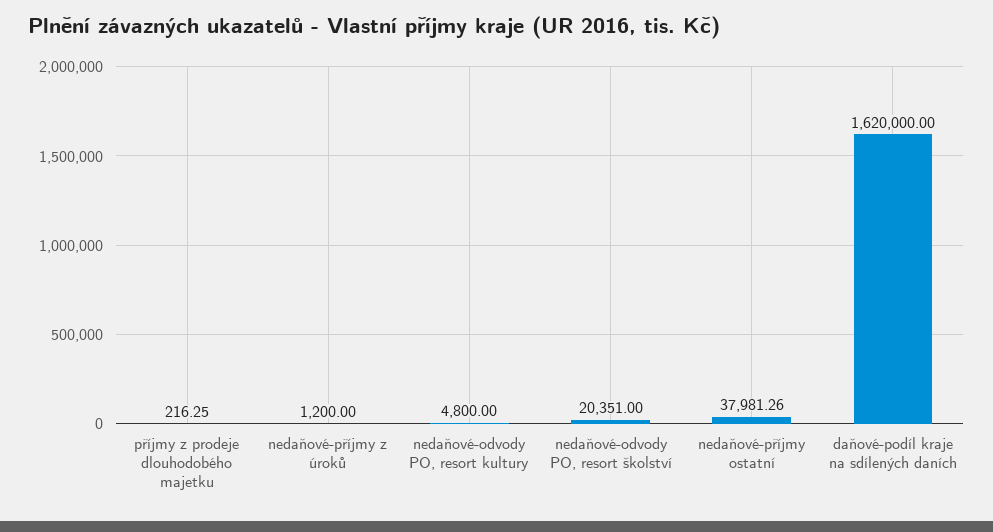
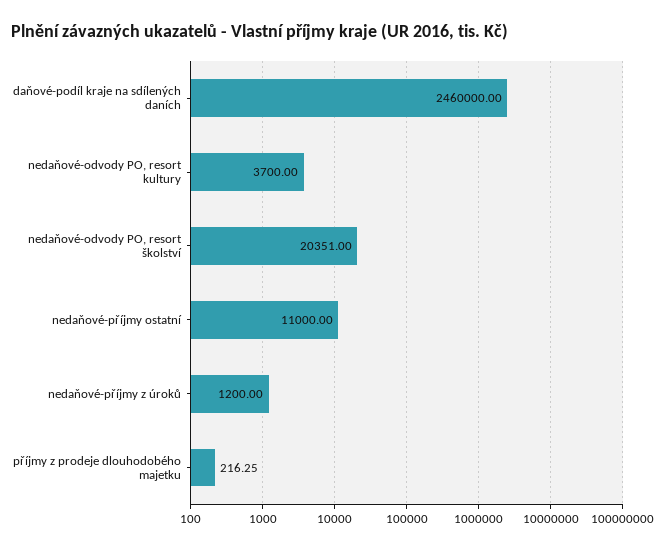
nedaňové-odvody PO, resort kultury: 4800 -> 3700
nedaňové-příjmy ostatní: 37981.26 -> 11000
daňové-podíl kraje na sdílených daních: 1620000 -> 2460000

